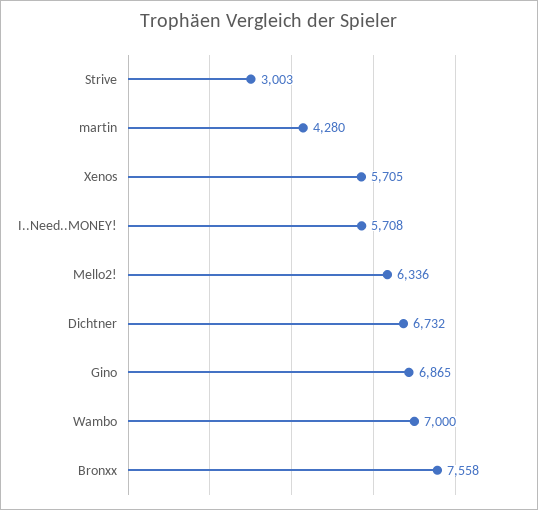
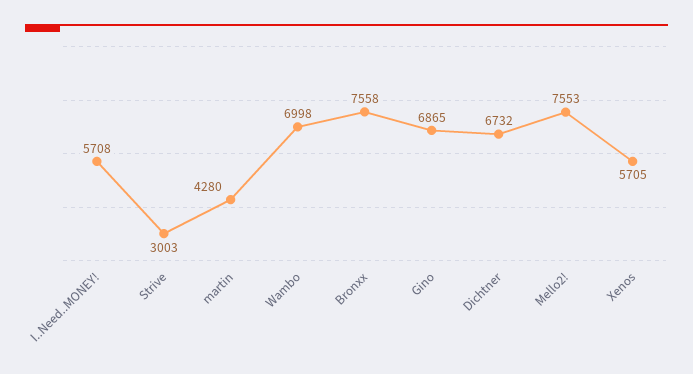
Mello2!: 6336 -> 7553
Wambo: 7000 -> 6998

